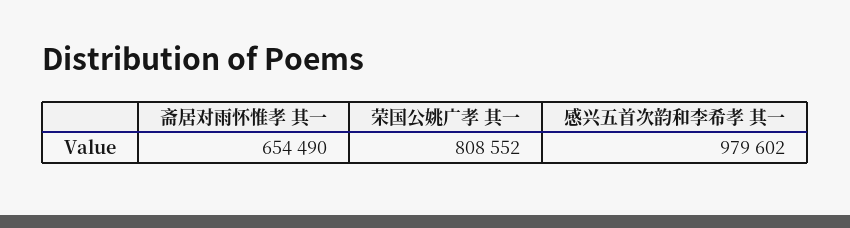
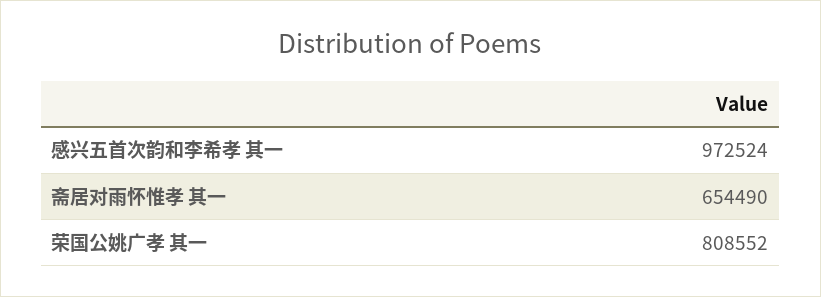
感兴五首次韵和李希孝 其一: 979602 -> 972524

